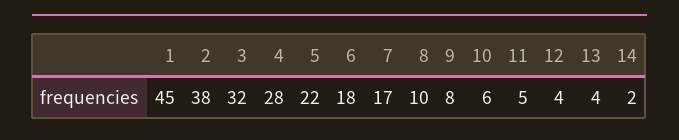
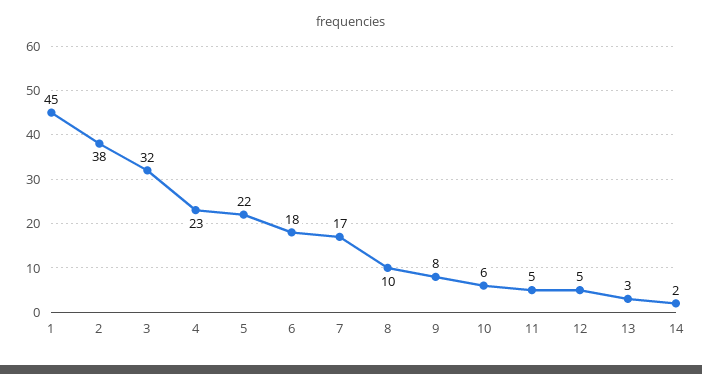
4: 28 -> 23
12: 4 -> 5
13: 4 -> 3

